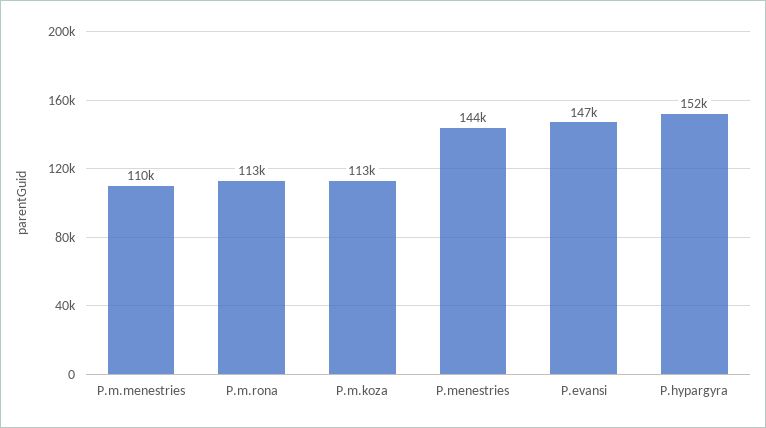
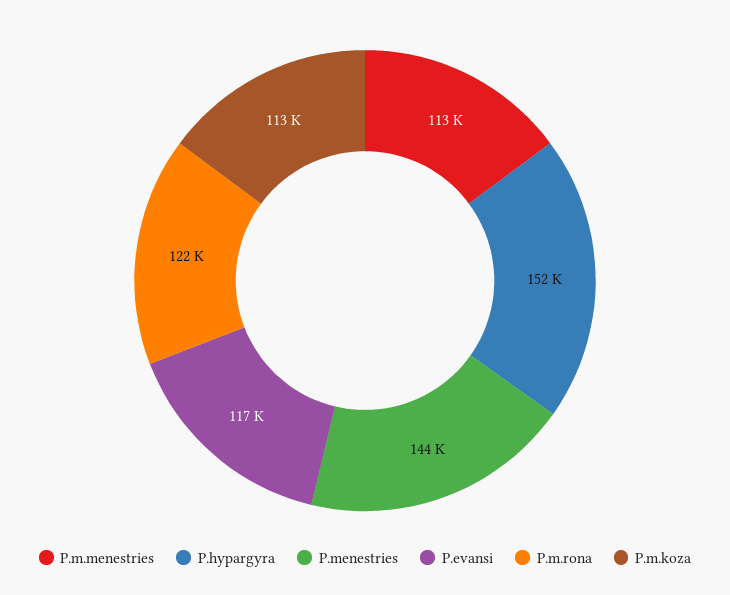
P.m.menestries: 110000 -> 113000
P.m.rona: 113000 -> 122000
P.evansi: 147000 -> 117000

